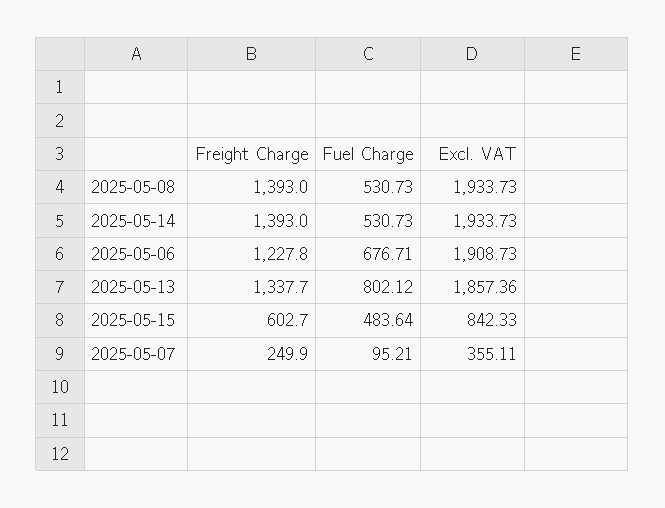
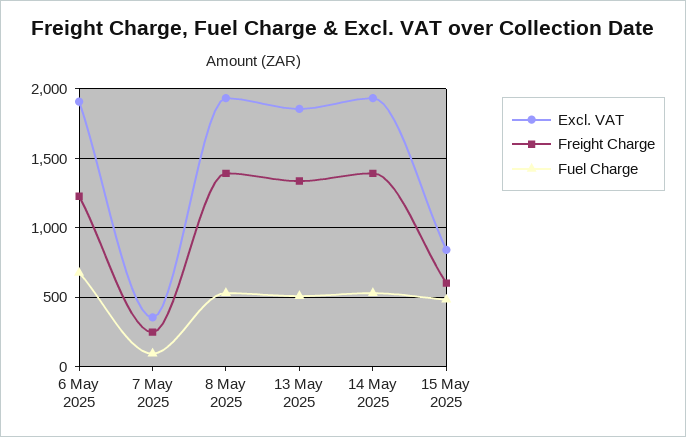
Fuel Charge, 2025-05-13: 802.12 -> 500

